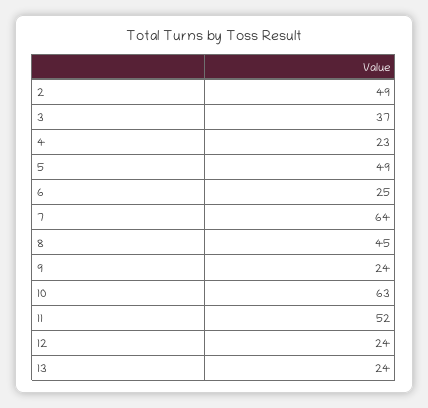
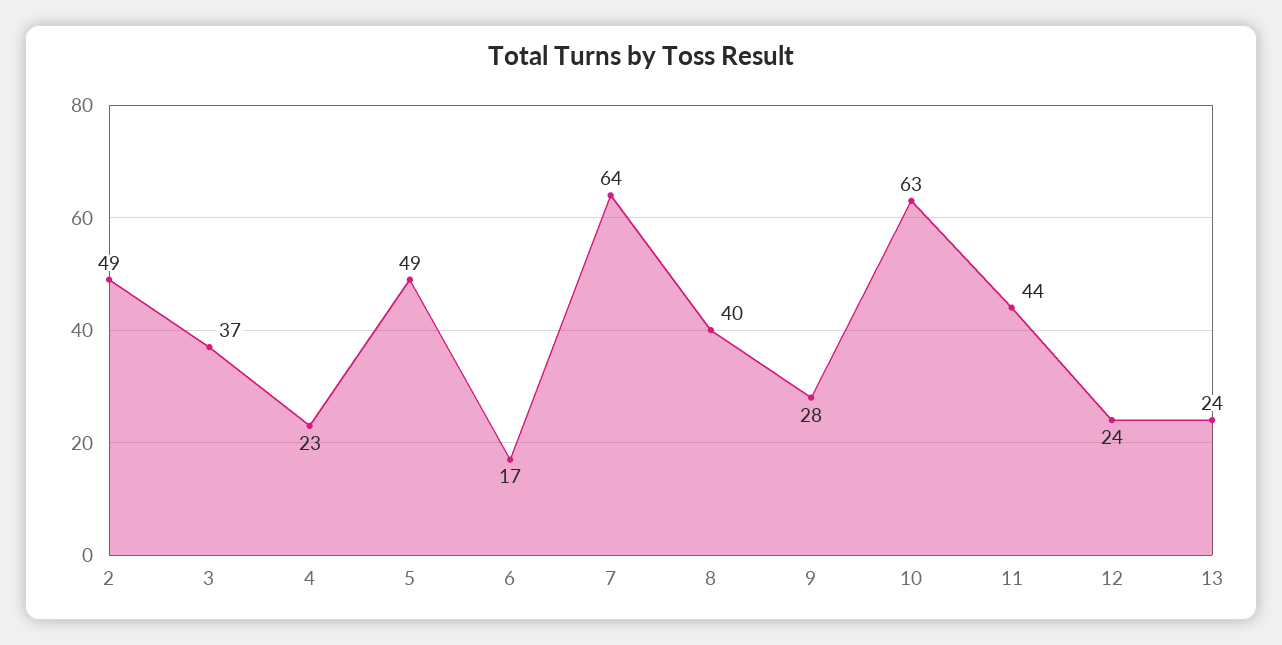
6: 25 -> 17
8: 45 -> 40
9: 24 -> 28
11: 52 -> 44

